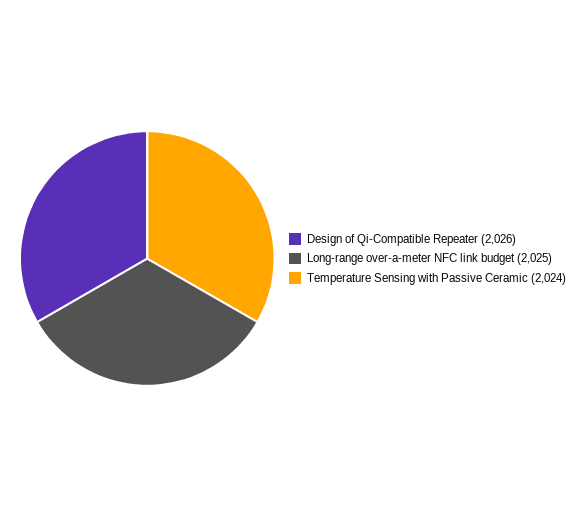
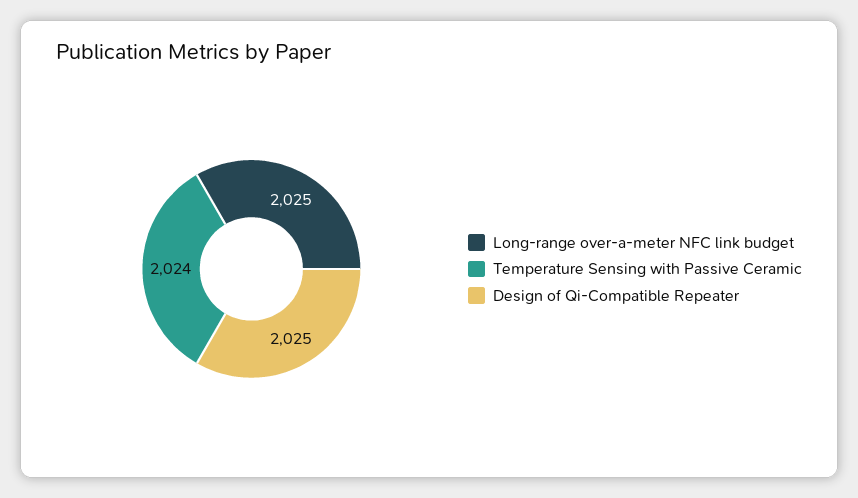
Design of Qi-Compatible Repeater: 2026 -> 2025

